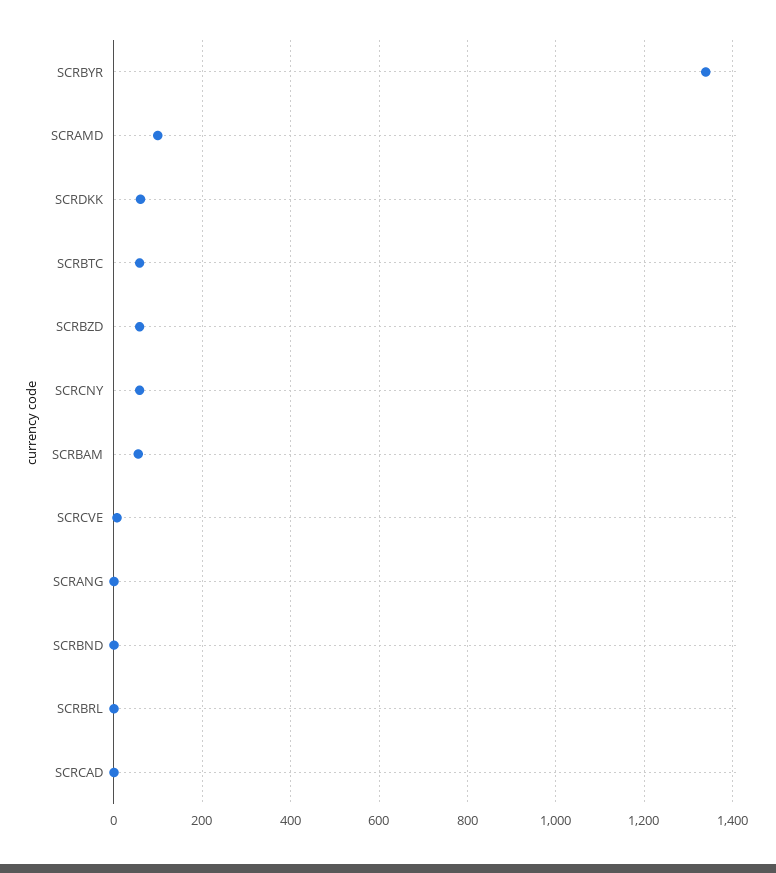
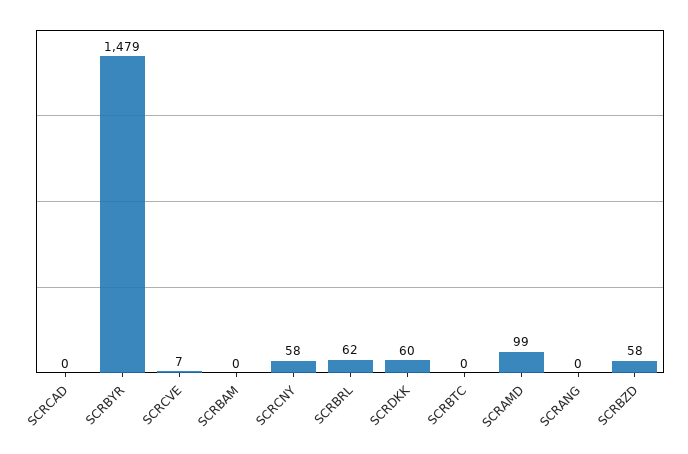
SCRBYR: 1340 -> 1479
SCRBTC: 60 -> 0
SCRBAM: 60 -> 0
SCRBND: 0 -> none
SCRBRL: 0 -> 62

